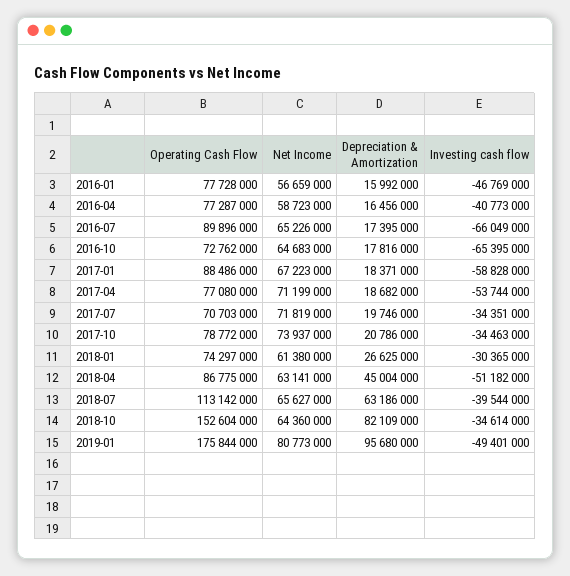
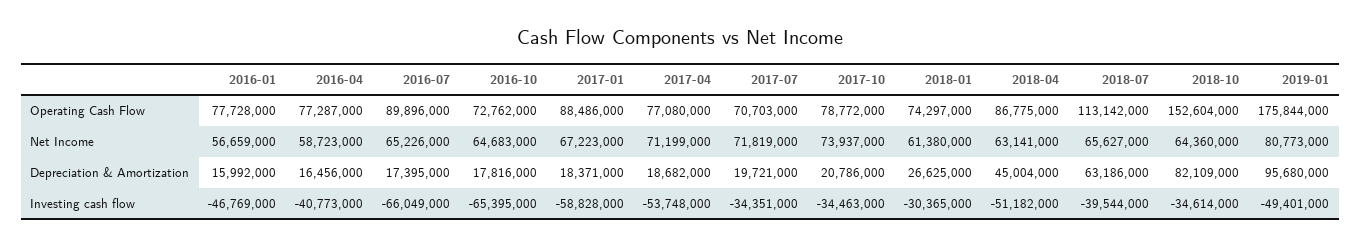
Investing cash flow, 2017-04: -53744000 -> -53748000
Depreciation & Amortization, 2017-07: 19746000 -> 19721000

